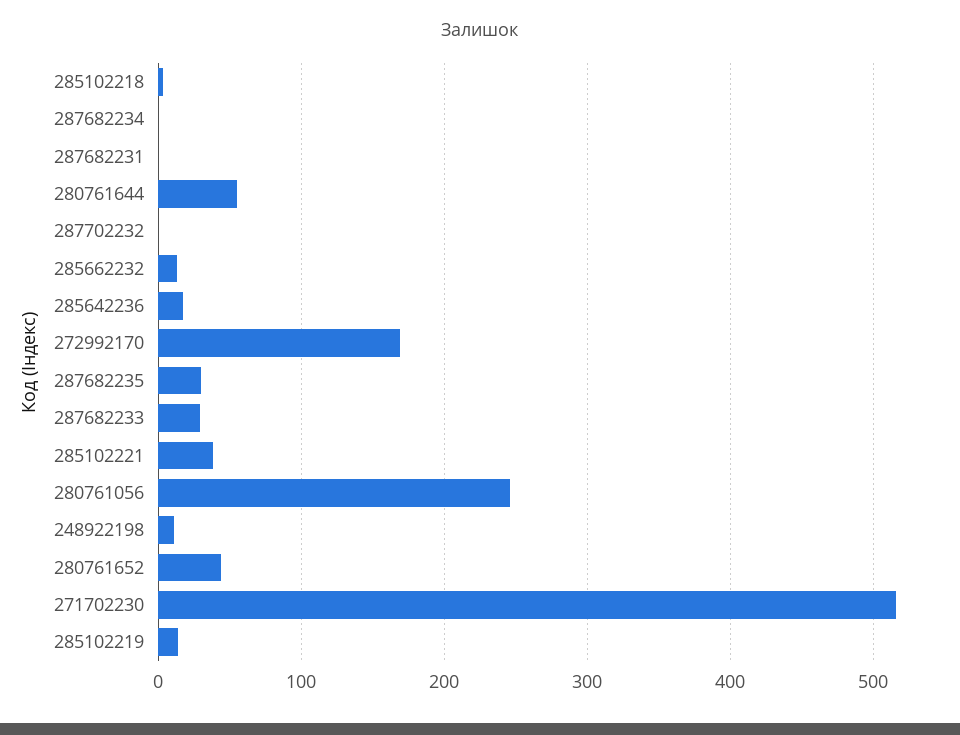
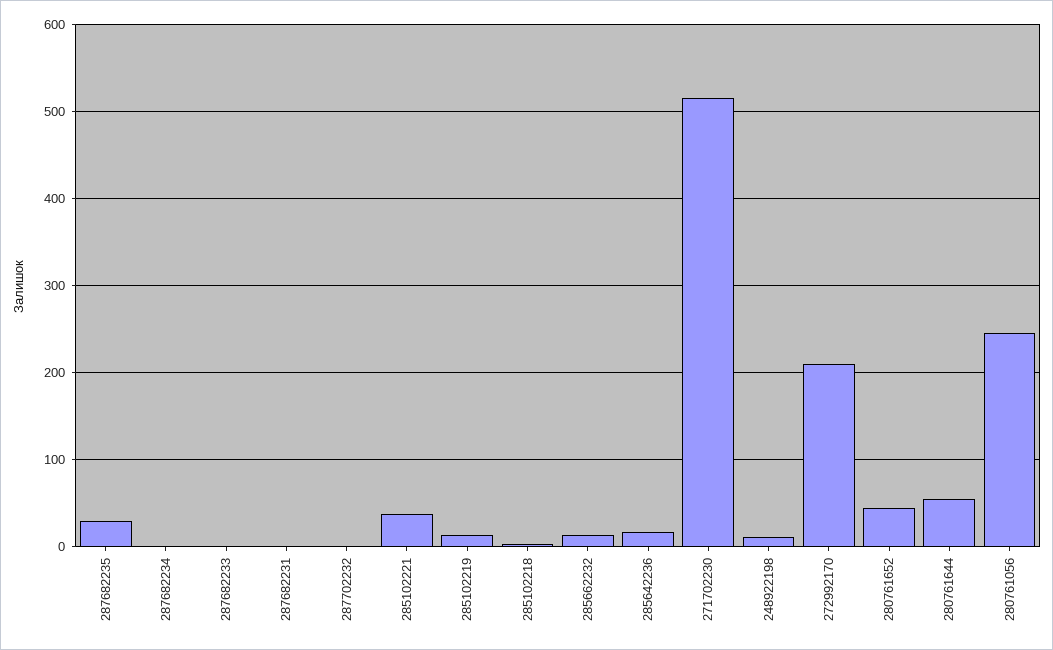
272992170: 170 -> 210
287682233: 30 -> 0

